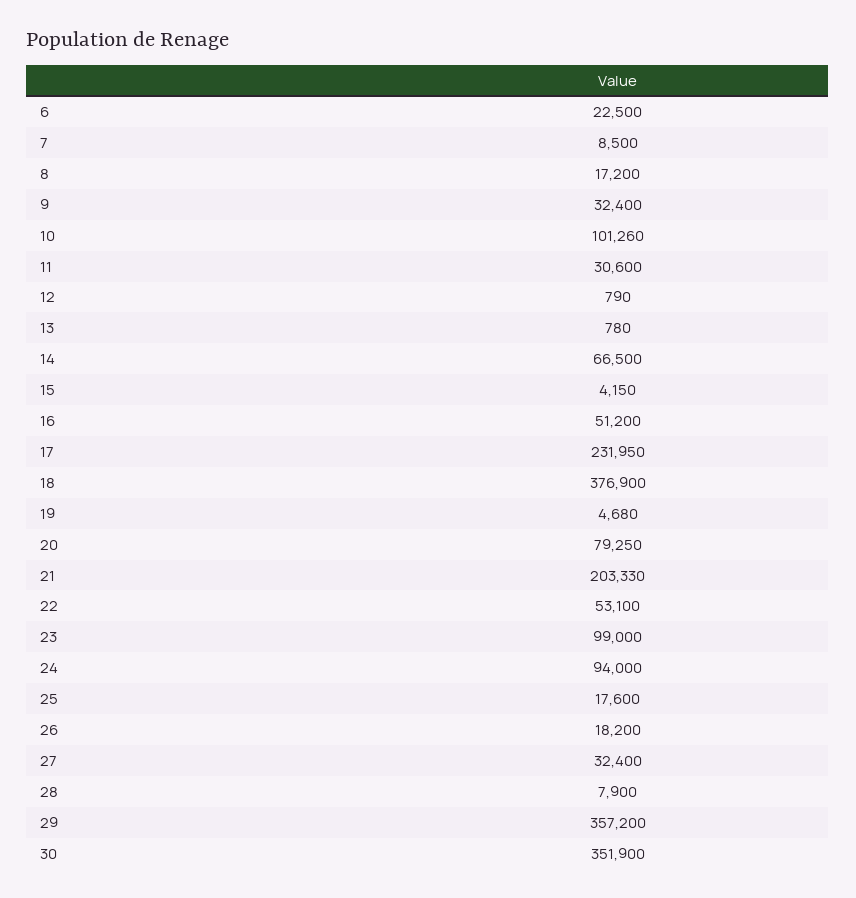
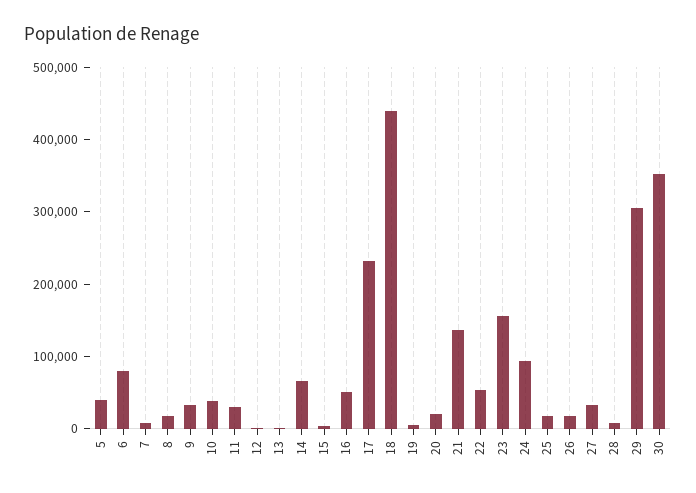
6: 22500 -> 80000
10: 101260 -> 40000
18: 376900 -> 440000
20: 79250 -> 20000
21: 203330 -> 140000
23: 99000 -> 160000
29: 357200 -> 300000
5: none -> 40000

